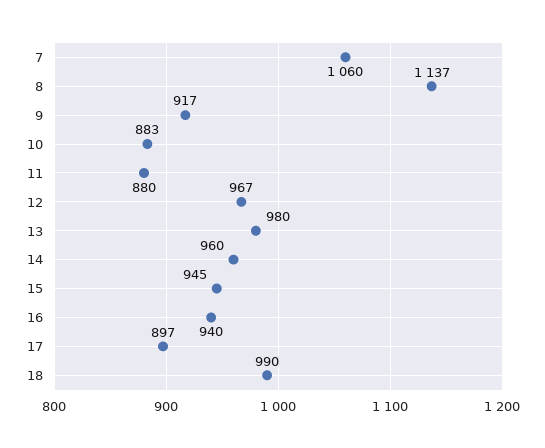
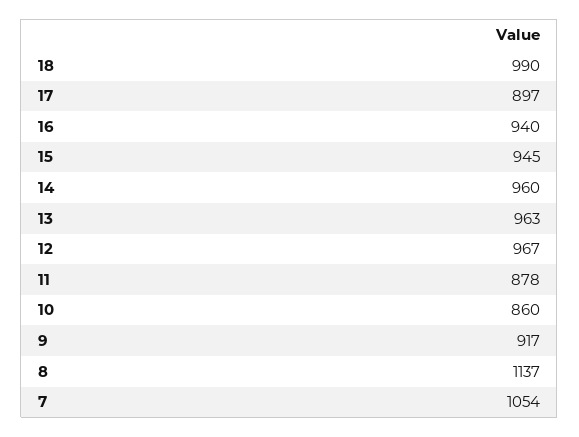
7: 1060 -> 1054
10: 883 -> 860
11: 880 -> 878
13: 980 -> 963

